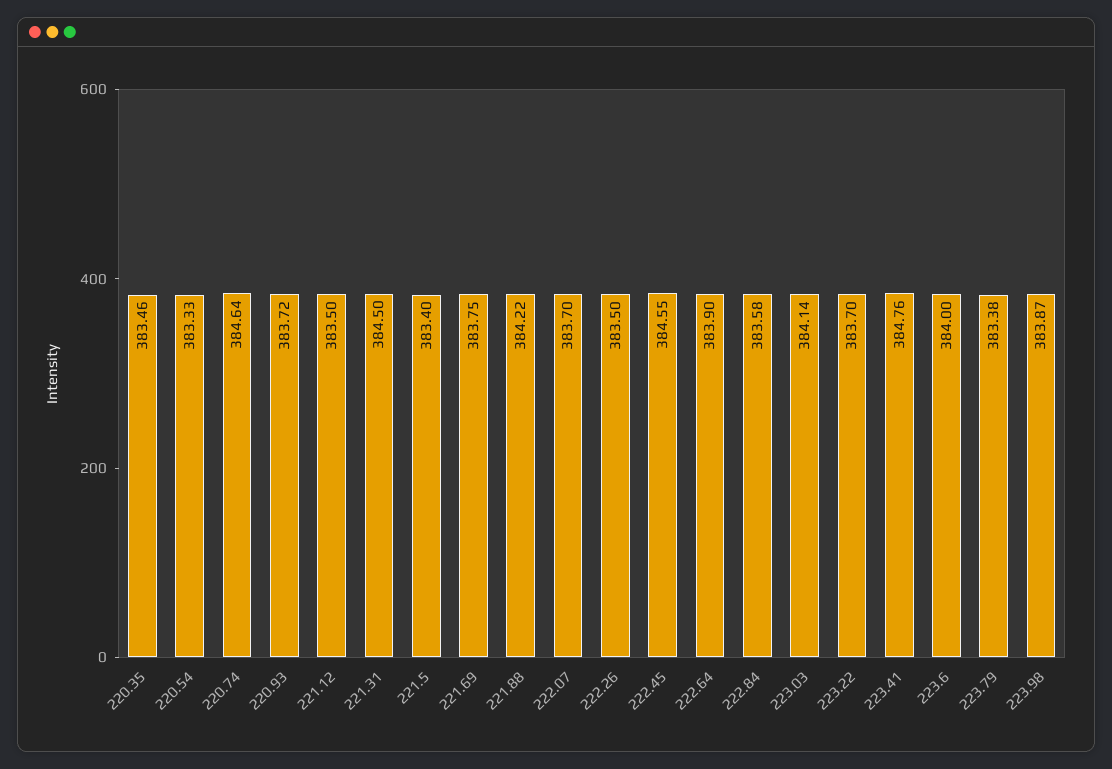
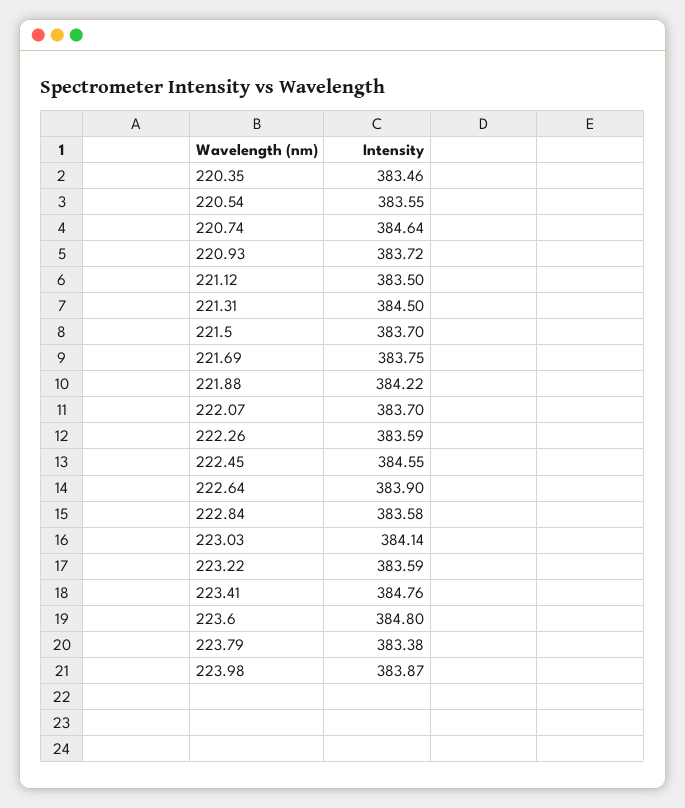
220.54: 383.33 -> 383.55
221.5: 383.4 -> 383.7
222.26: 383.5 -> 383.59
223.22: 383.7 -> 383.59
223.6: 384 -> 384.8

